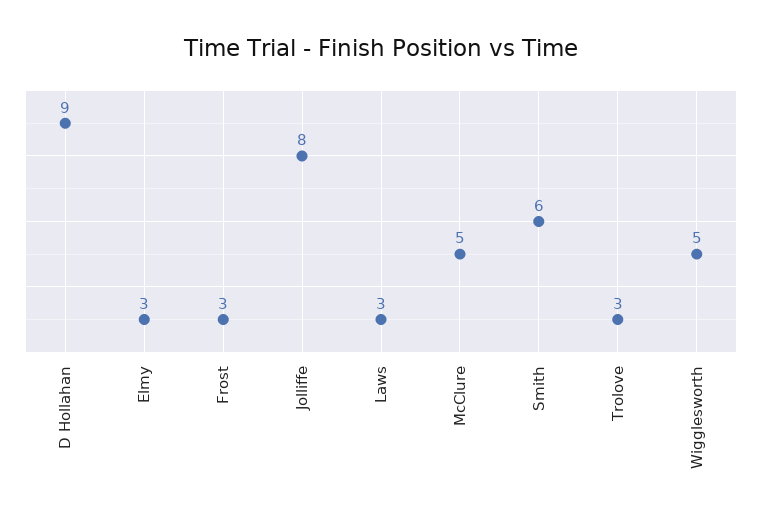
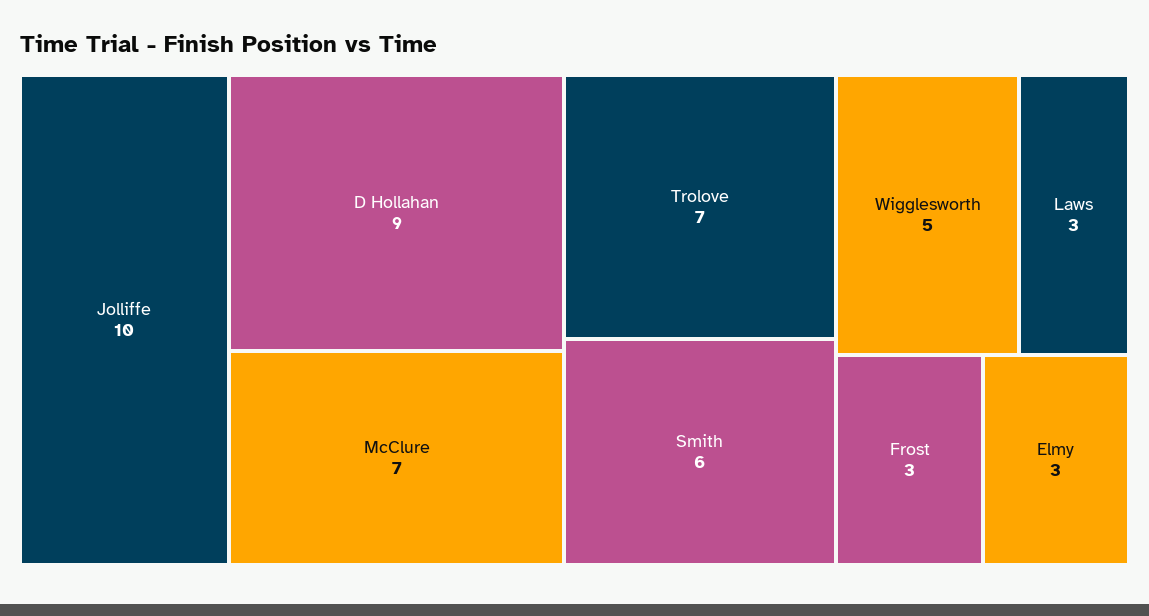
Jolliffe: 8 -> 10
McClure: 5 -> 7
Trolove: 3 -> 7

